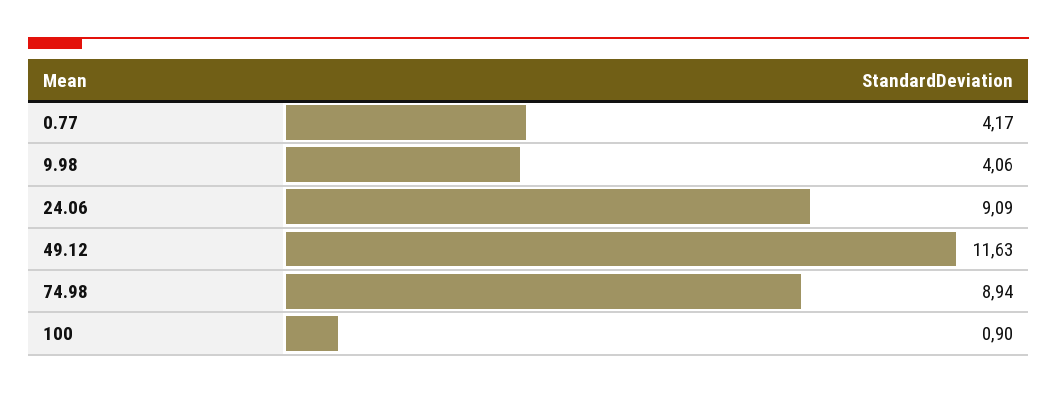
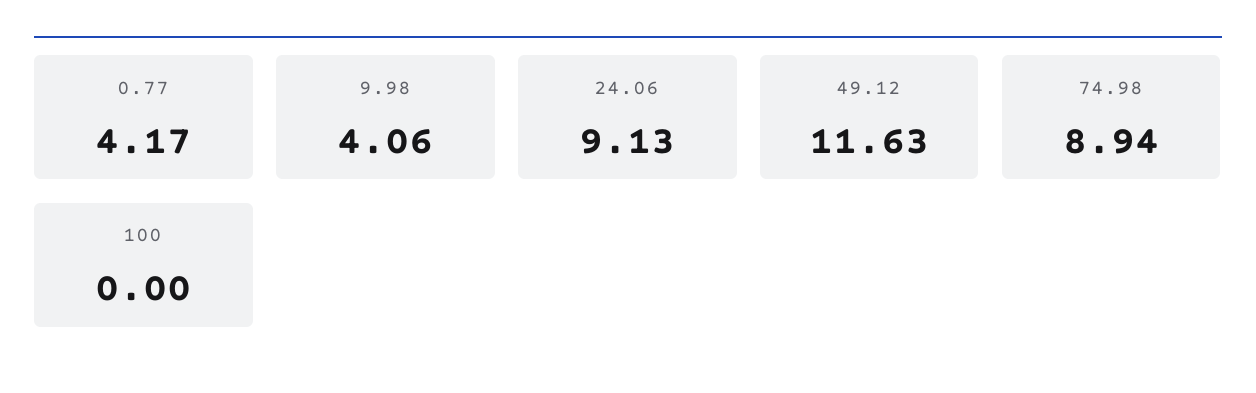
24.06: 9.09 -> 9.13
100: 0.9 -> 0

